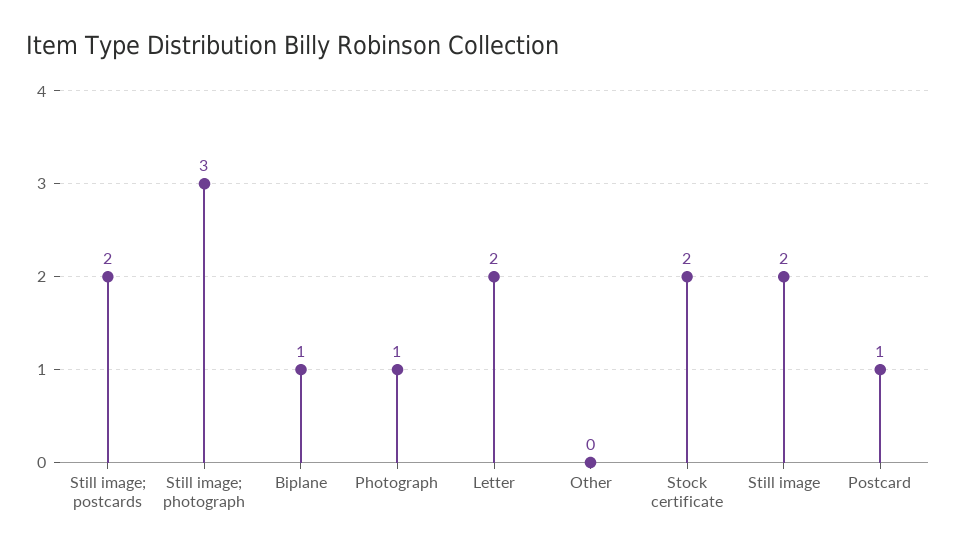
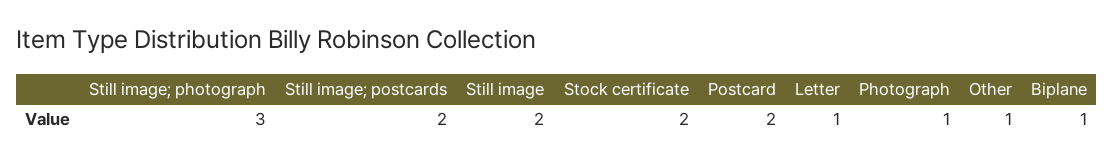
Letter: 2 -> 1
Other: 0 -> 1
Postcard: 1 -> 2

